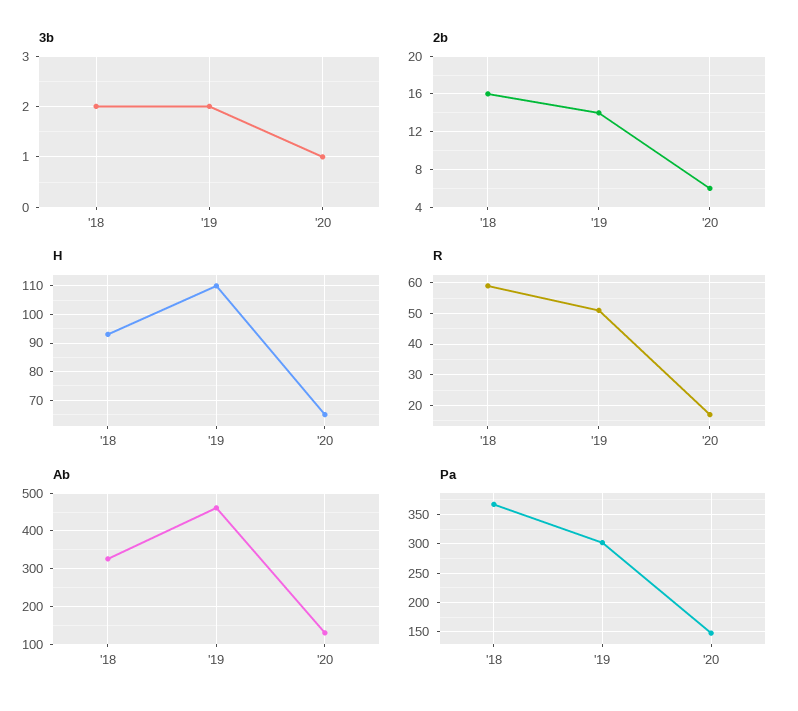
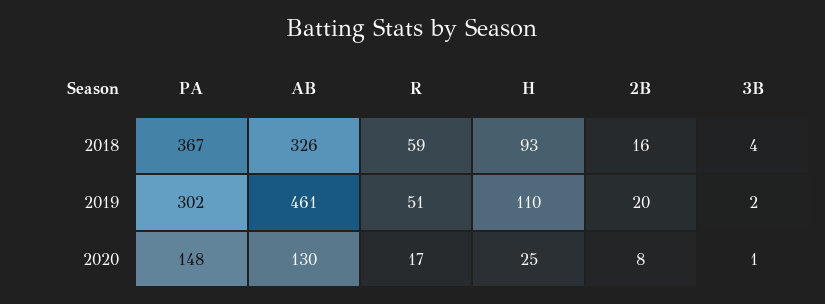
3b, '18: 2 -> 4
2b, '19: 14 -> 20
2b, '20: 6 -> 8
H, '20: 65 -> 25

